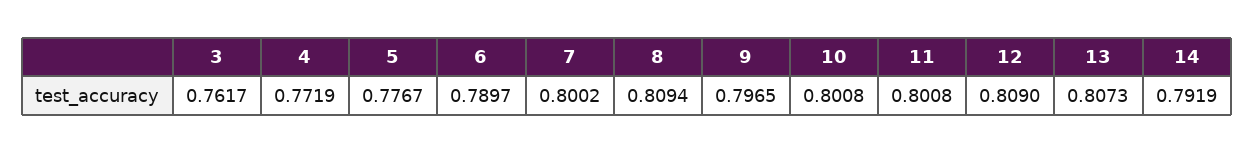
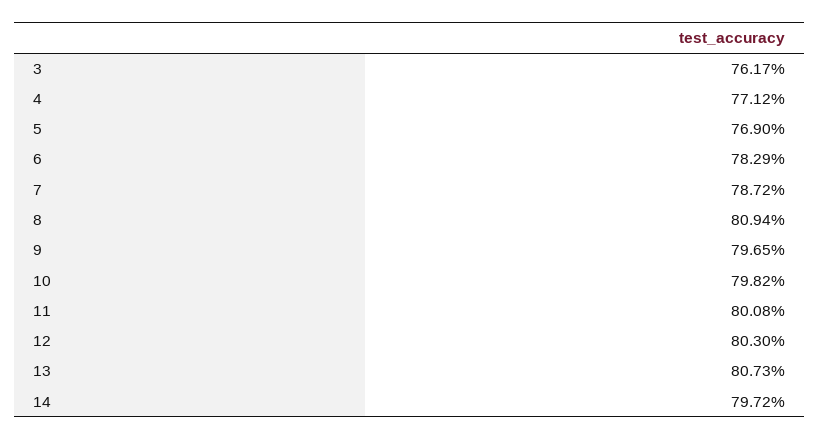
4: 0.7719 -> 0.7712
5: 0.7767 -> 0.769
6: 0.7897 -> 0.7829
7: 0.8002 -> 0.7872
10: 0.8008 -> 0.7982
12: 0.809 -> 0.803
14: 0.7919 -> 0.7972

